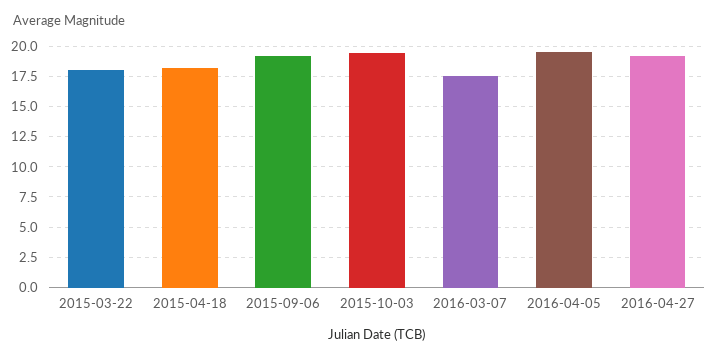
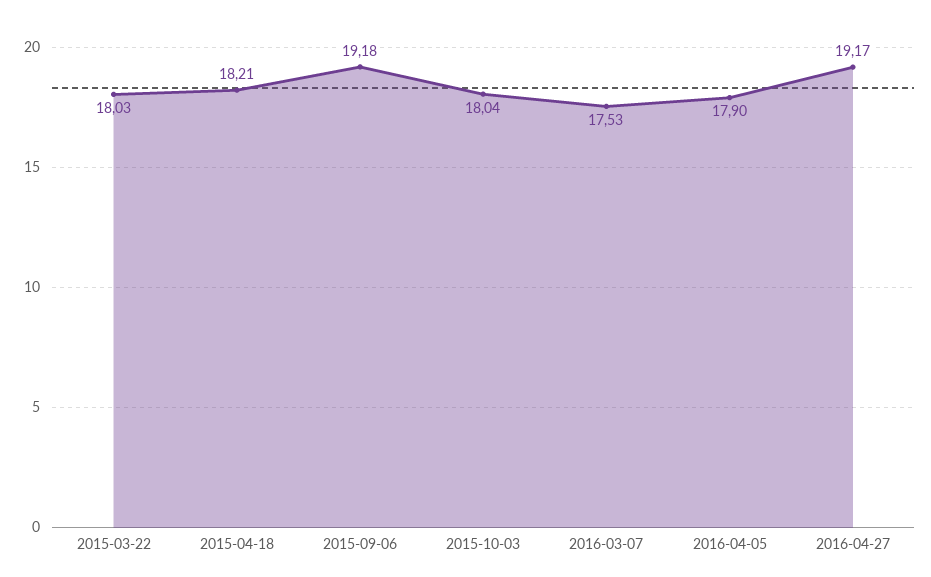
2015-10-03: 19.5 -> 18.04
2016-04-05: 19.5 -> 17.9

